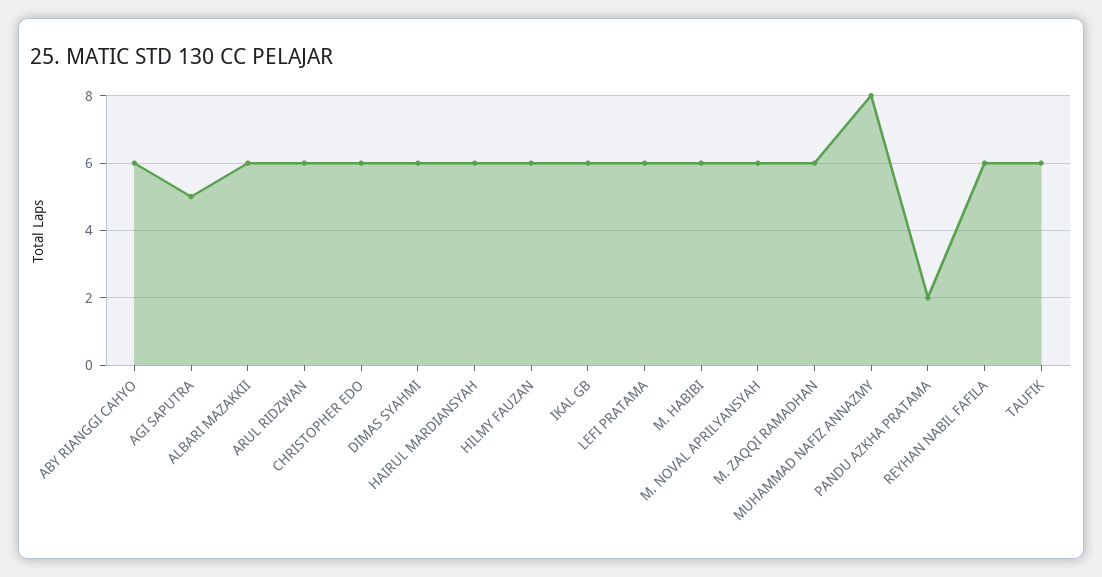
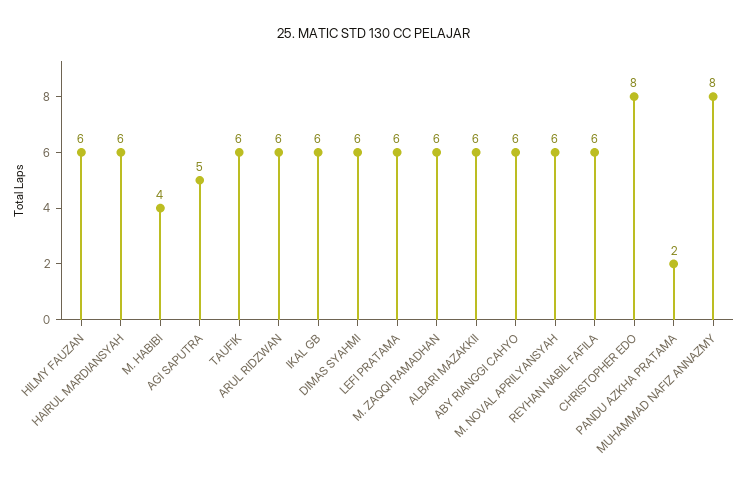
CHRISTOPHER EDO: 6 -> 8
M. HABIBI: 6 -> 4

